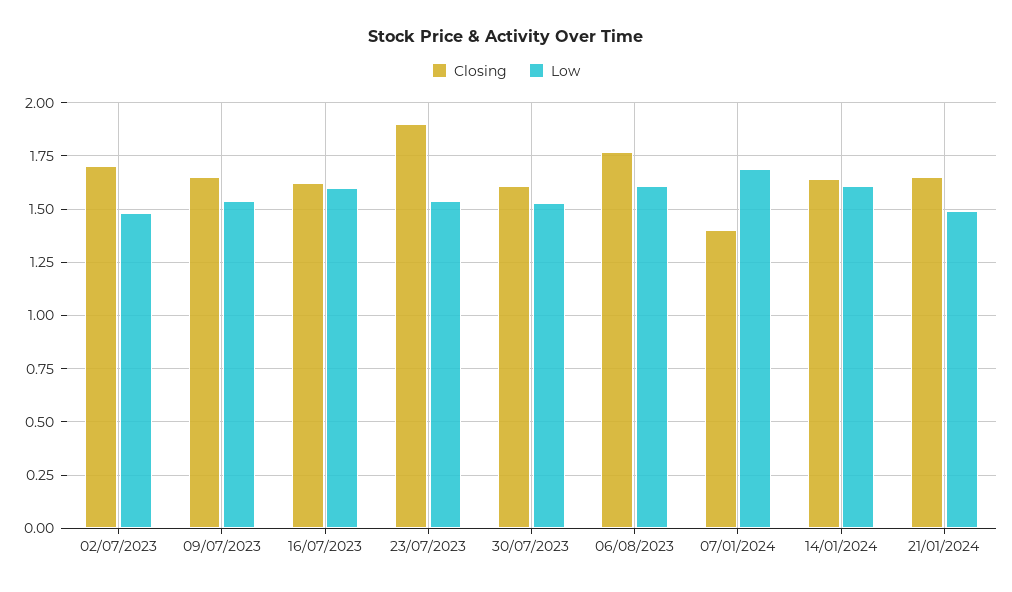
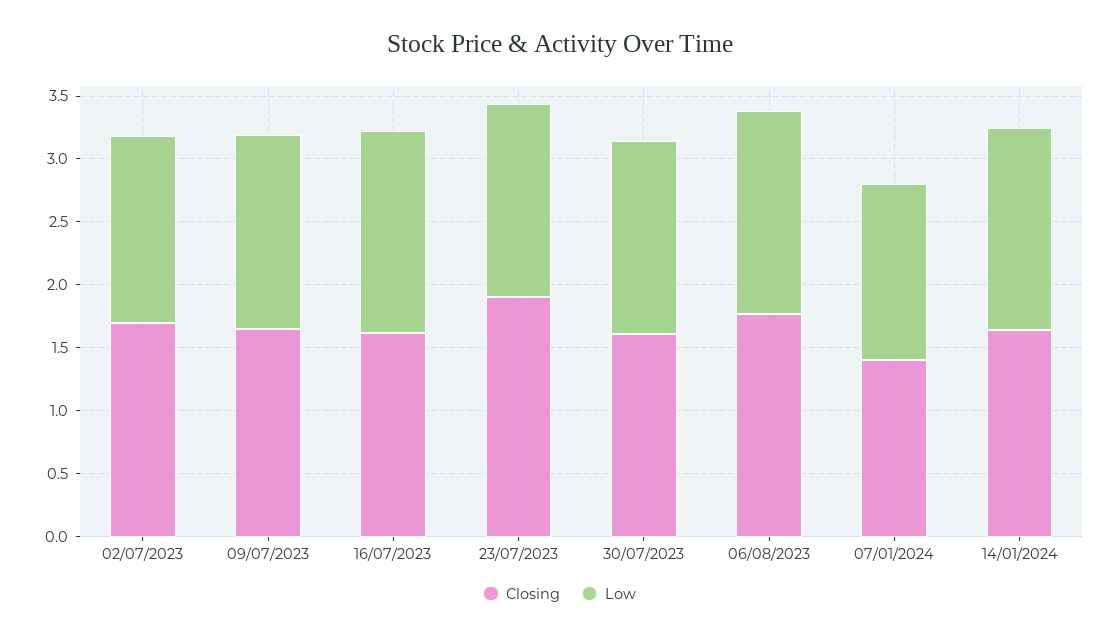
Low, 07/01/2024: 1.7 -> 1.4
Closing, 21/01/2024: 1.65 -> none
Low, 21/01/2024: 1.5 -> none

